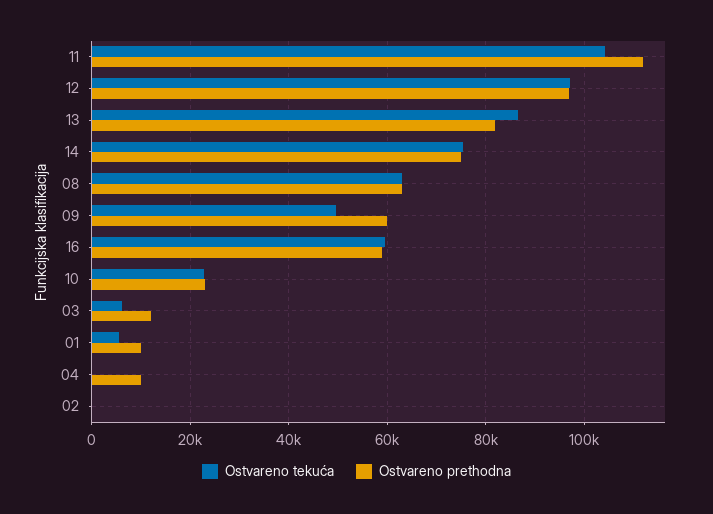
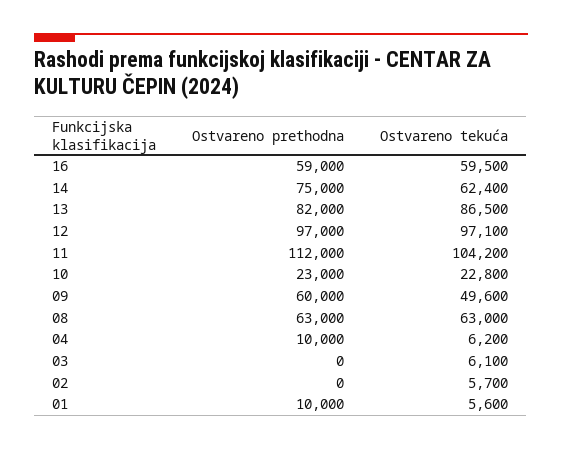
Ostvareno tekuća, 14: 76000 -> 62400
Ostvareno prethodna, 03: 12000 -> 0
Ostvareno tekuća, 04: 0 -> 6200
Ostvareno tekuća, 02: 0 -> 5700

